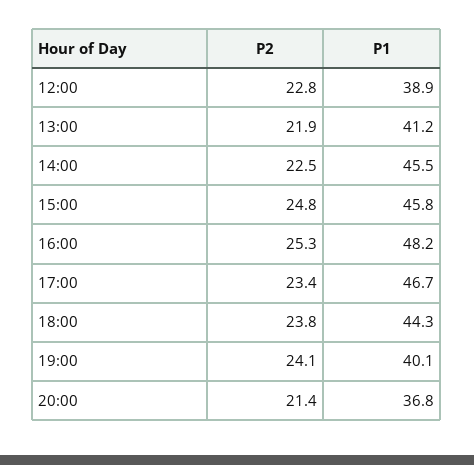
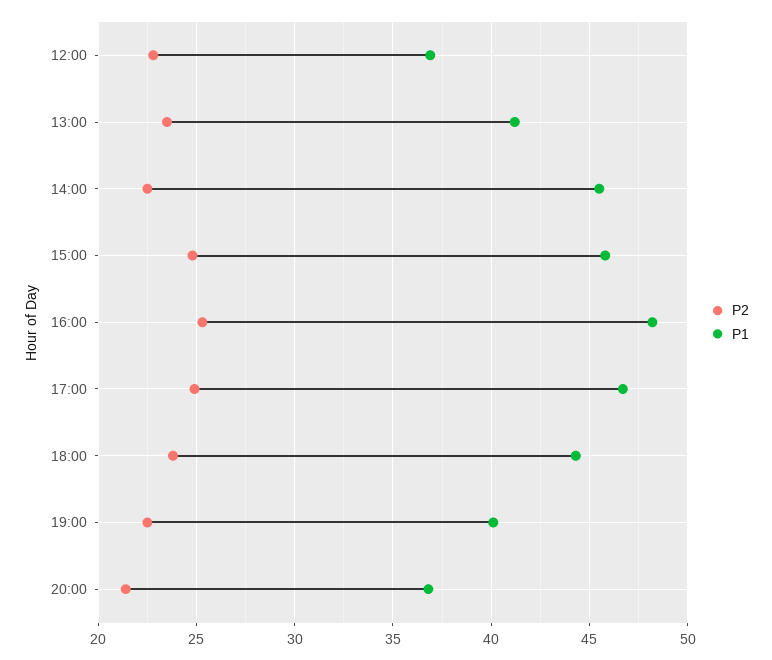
P1, 12:00: 38.9 -> 37
P2, 13:00: 21.9 -> 23.5
P2, 17:00: 23.4 -> 25
P2, 19:00: 24.1 -> 22.5

